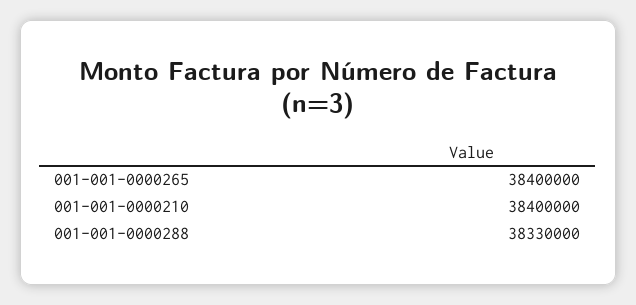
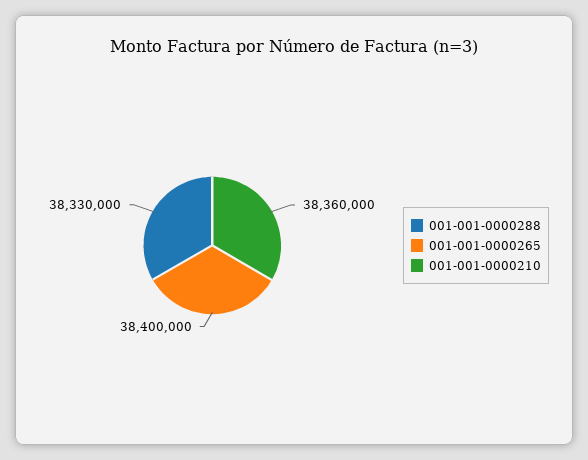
001-001-0000210: 38400000 -> 38360000

